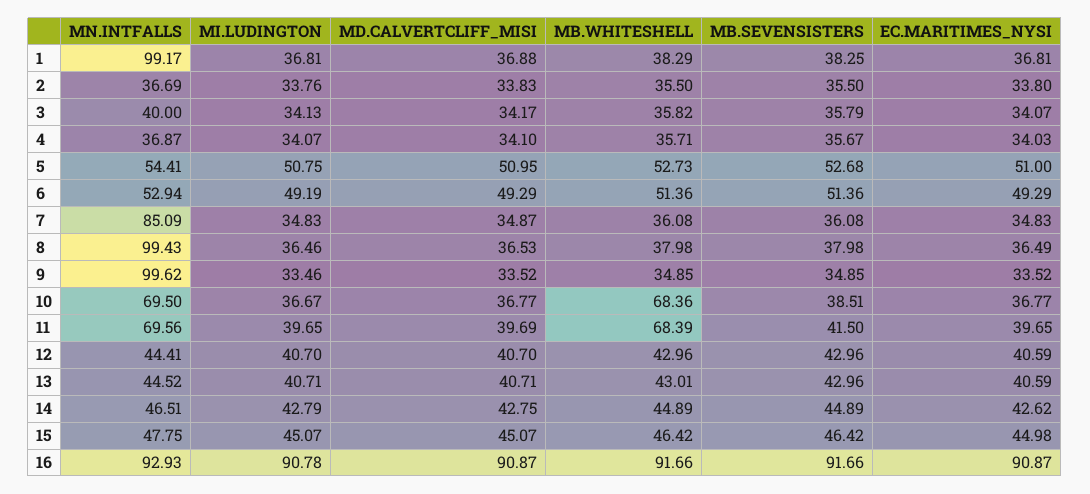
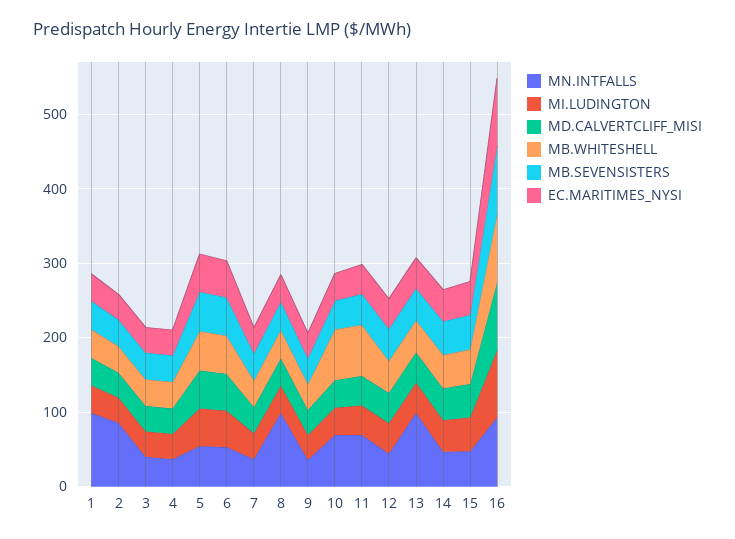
MN.INTFALLS, 2: 36.69 -> 80
MN.INTFALLS, 7: 85.09 -> 40
MN.INTFALLS, 9: 99.62 -> 40
MN.INTFALLS, 13: 44.52 -> 100

